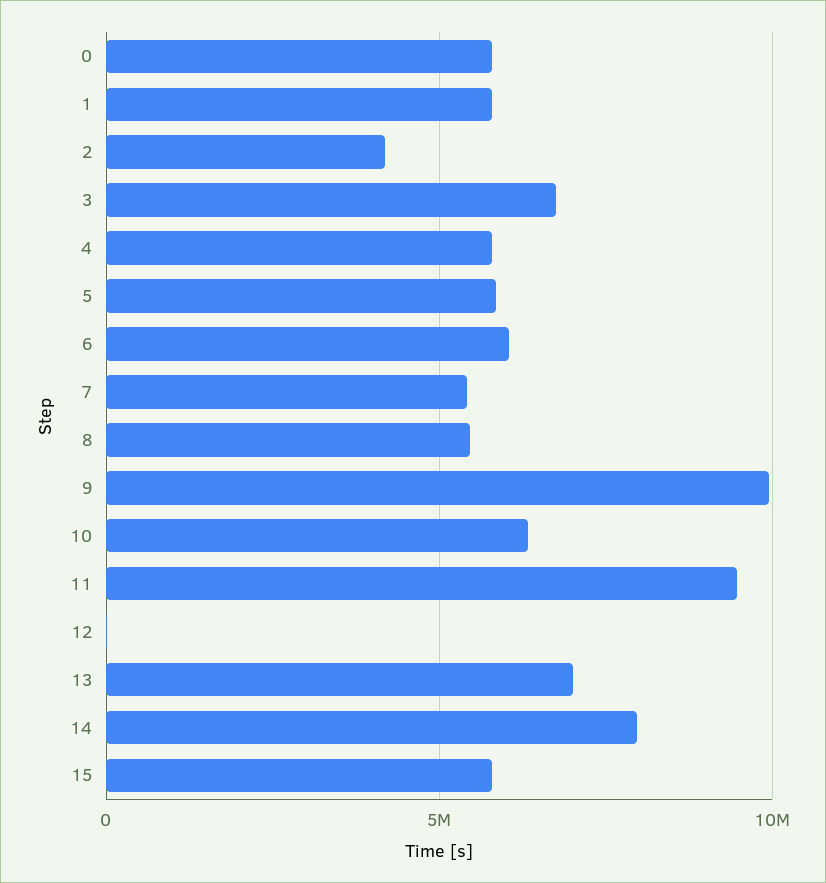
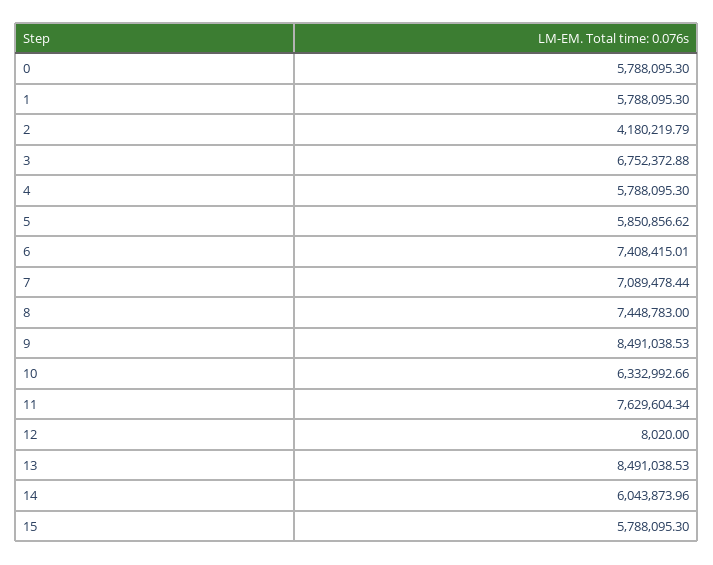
6: 6000000 -> 7408415.01
7: 5500000 -> 7089478.44
8: 5500000 -> 7448783
9: 10000000 -> 8491038.53
11: 9500000 -> 7629604.34
13: 7000000 -> 8491038.53
14: 8000000 -> 6043873.96

